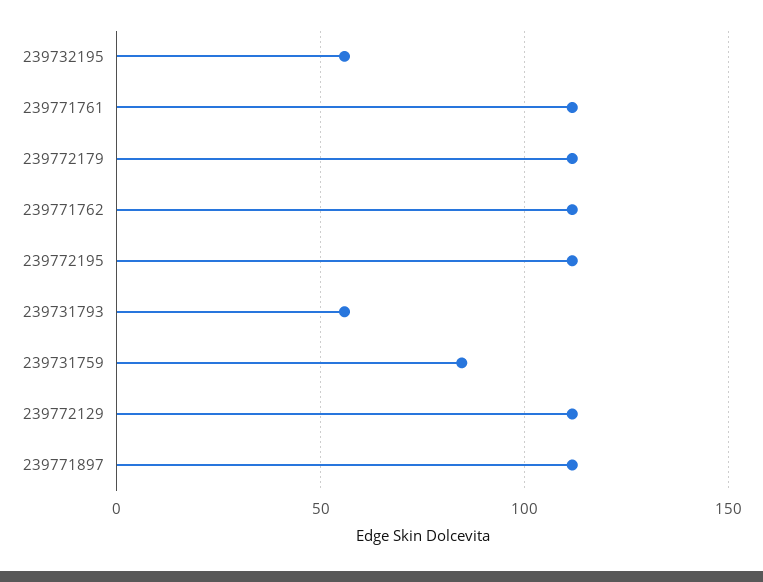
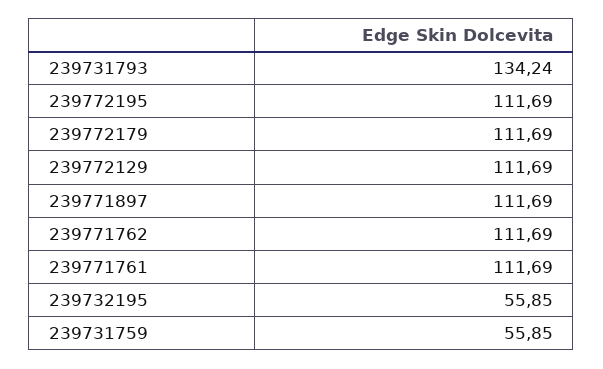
239731793: 55 -> 134.24
239731759: 85 -> 55.85

